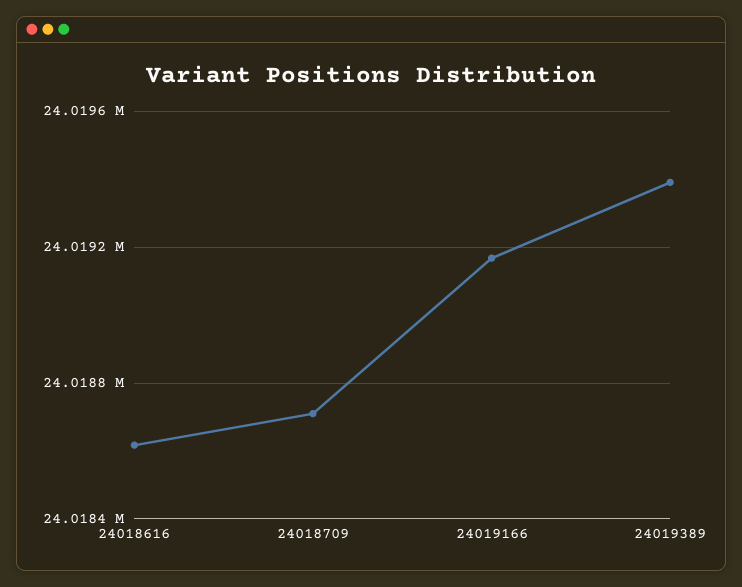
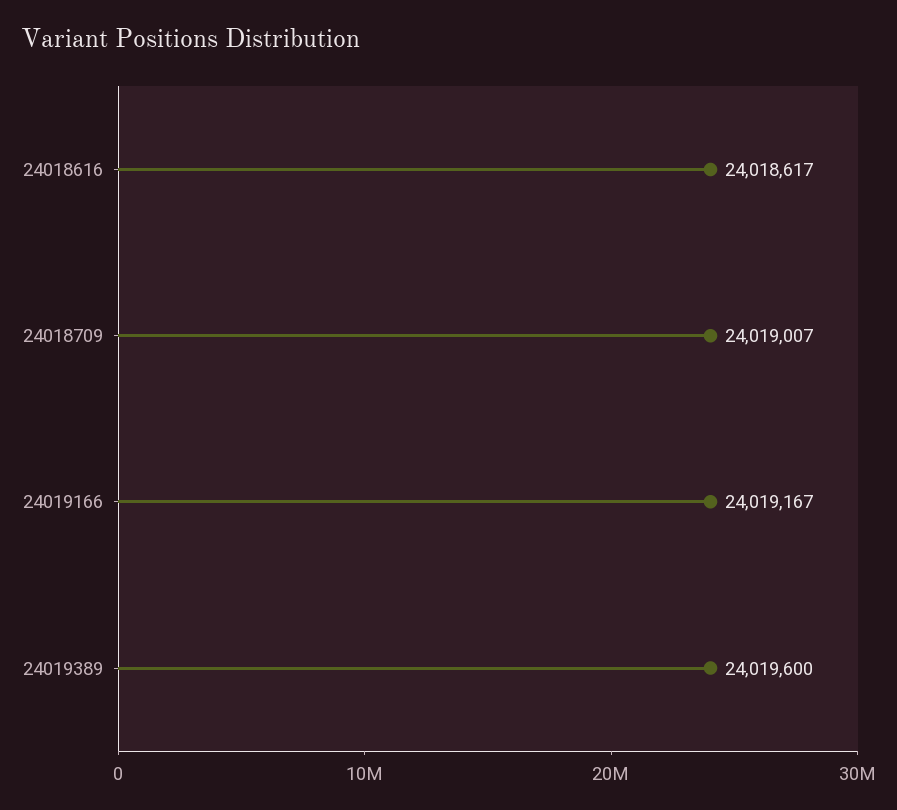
24018709: 24018700 -> 24019007
24019389: 24019400 -> 24019600

